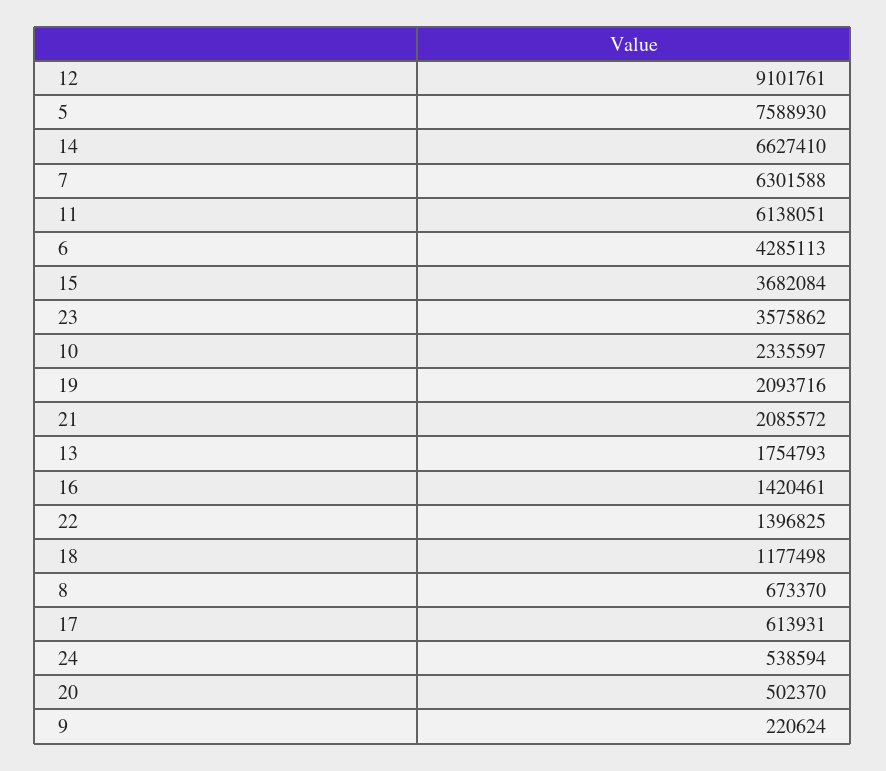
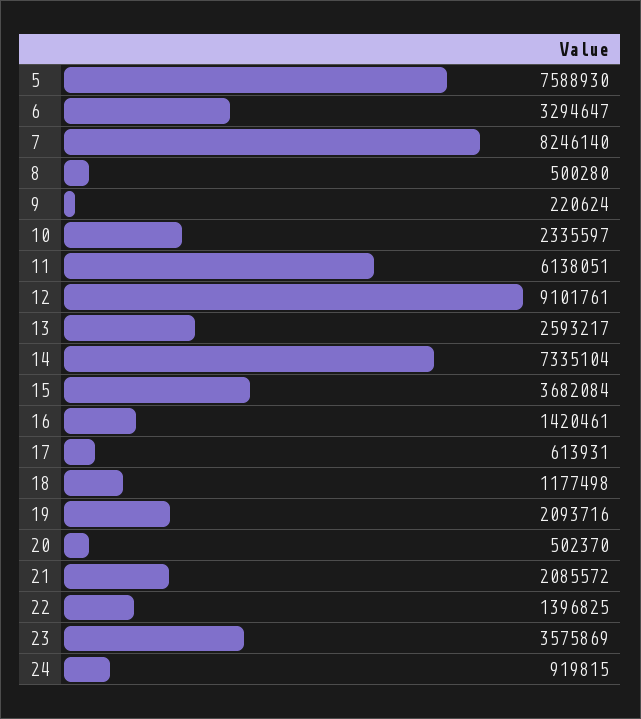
14: 6627410 -> 7335104
7: 6301588 -> 8246140
6: 4285113 -> 3294647
23: 3575862 -> 3575869
13: 1754793 -> 2593217
8: 673370 -> 500280
24: 538594 -> 919815

